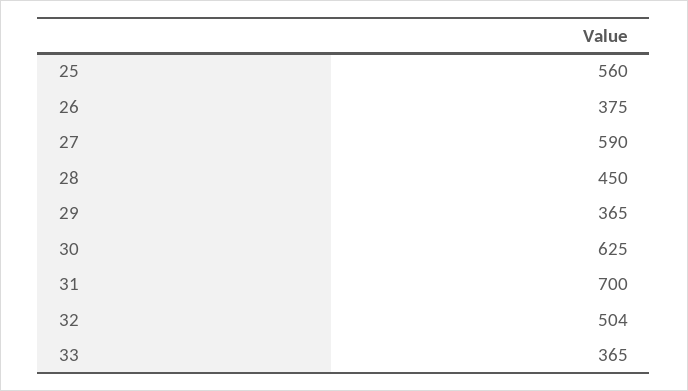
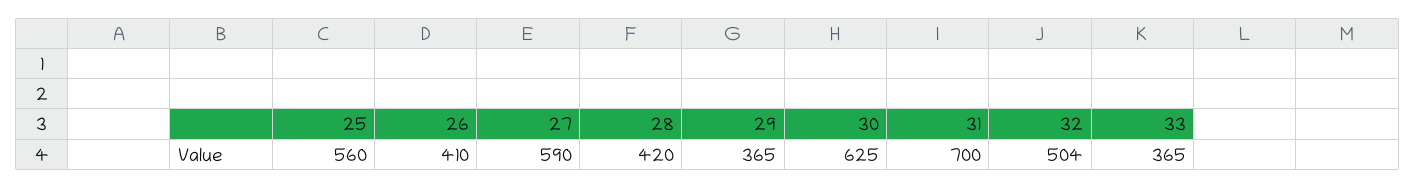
26: 375 -> 410
28: 450 -> 420

